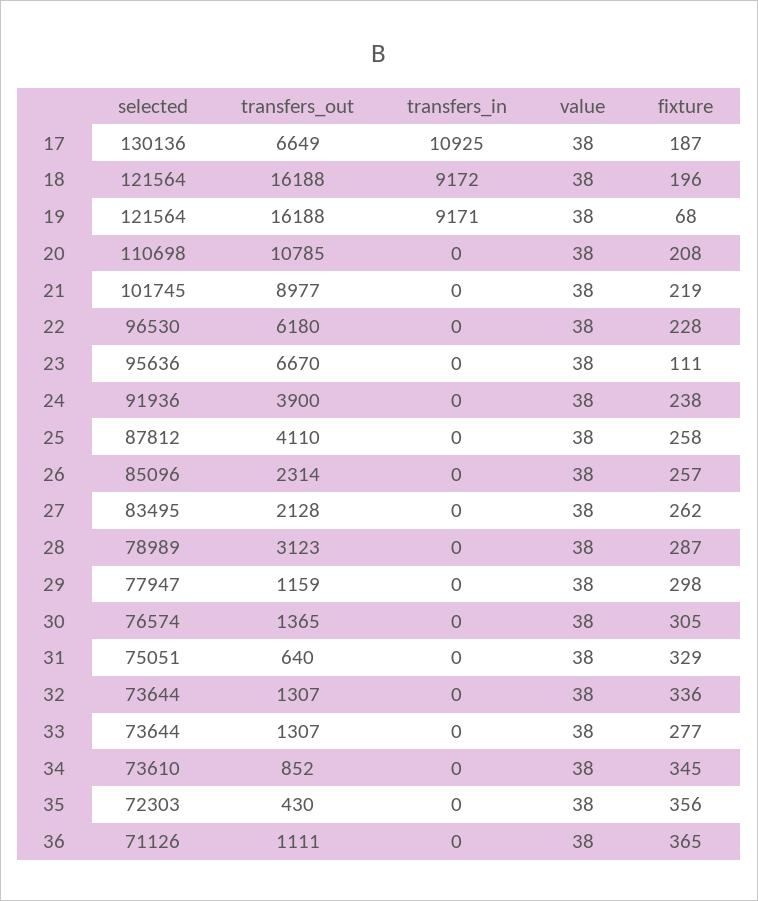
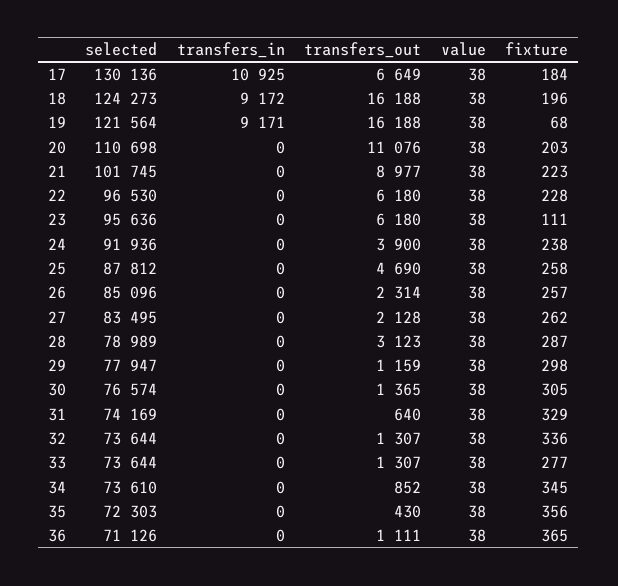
fixture, 17: 187 -> 184
selected, 18: 121564 -> 124273
transfers_out, 20: 10785 -> 11076
fixture, 20: 208 -> 203
fixture, 21: 219 -> 223
transfers_out, 23: 6670 -> 6180
transfers_out, 25: 4110 -> 4690
selected, 31: 75051 -> 74169

